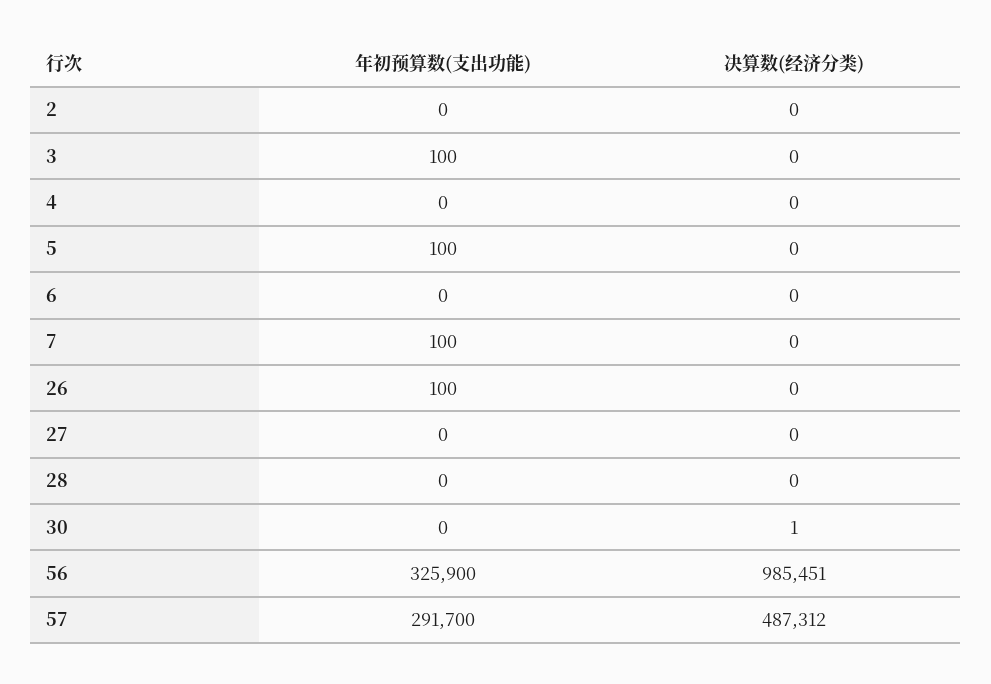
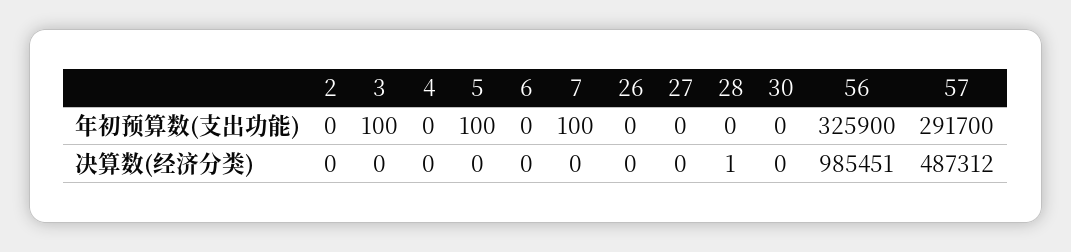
年初预算数(支出功能), 26: 100 -> 0
决算数(经济分类), 28: 0 -> 1
决算数(经济分类), 30: 1 -> 0

